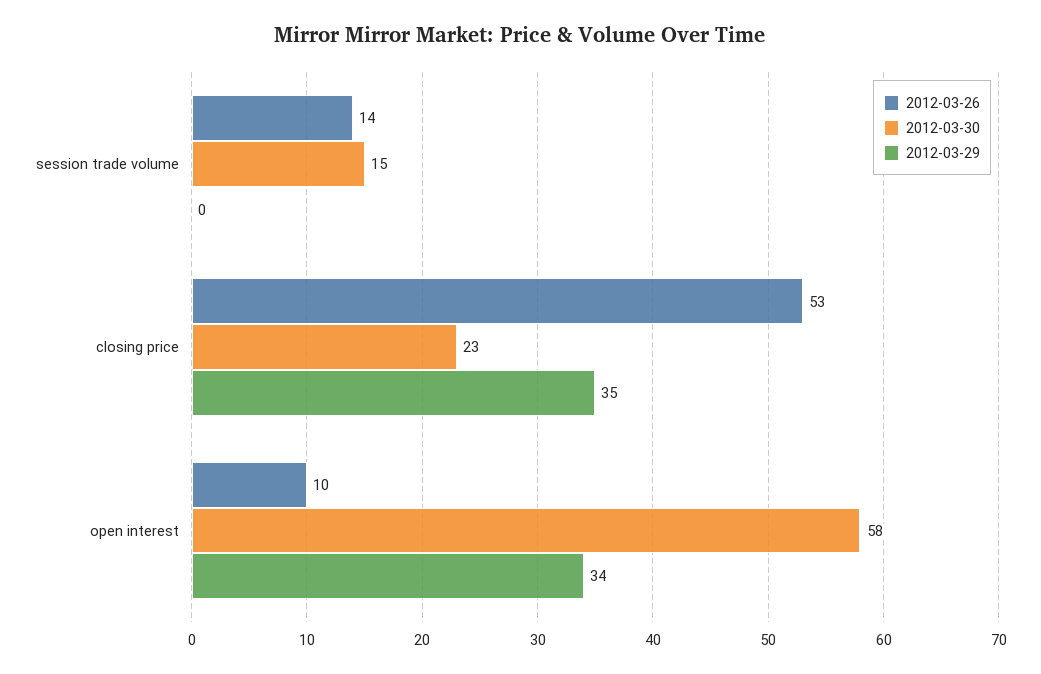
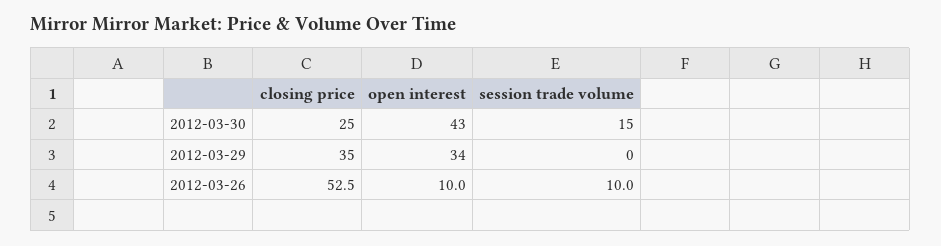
2012-03-26, session trade volume: 14 -> 10
2012-03-30, closing price: 23 -> 25
2012-03-30, open interest: 58 -> 43

